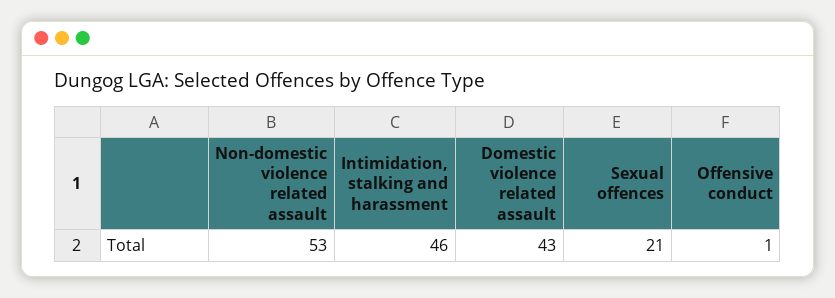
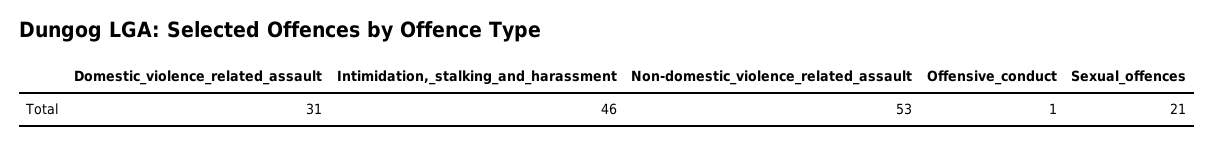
Domestic violence related assault: 43 -> 31

